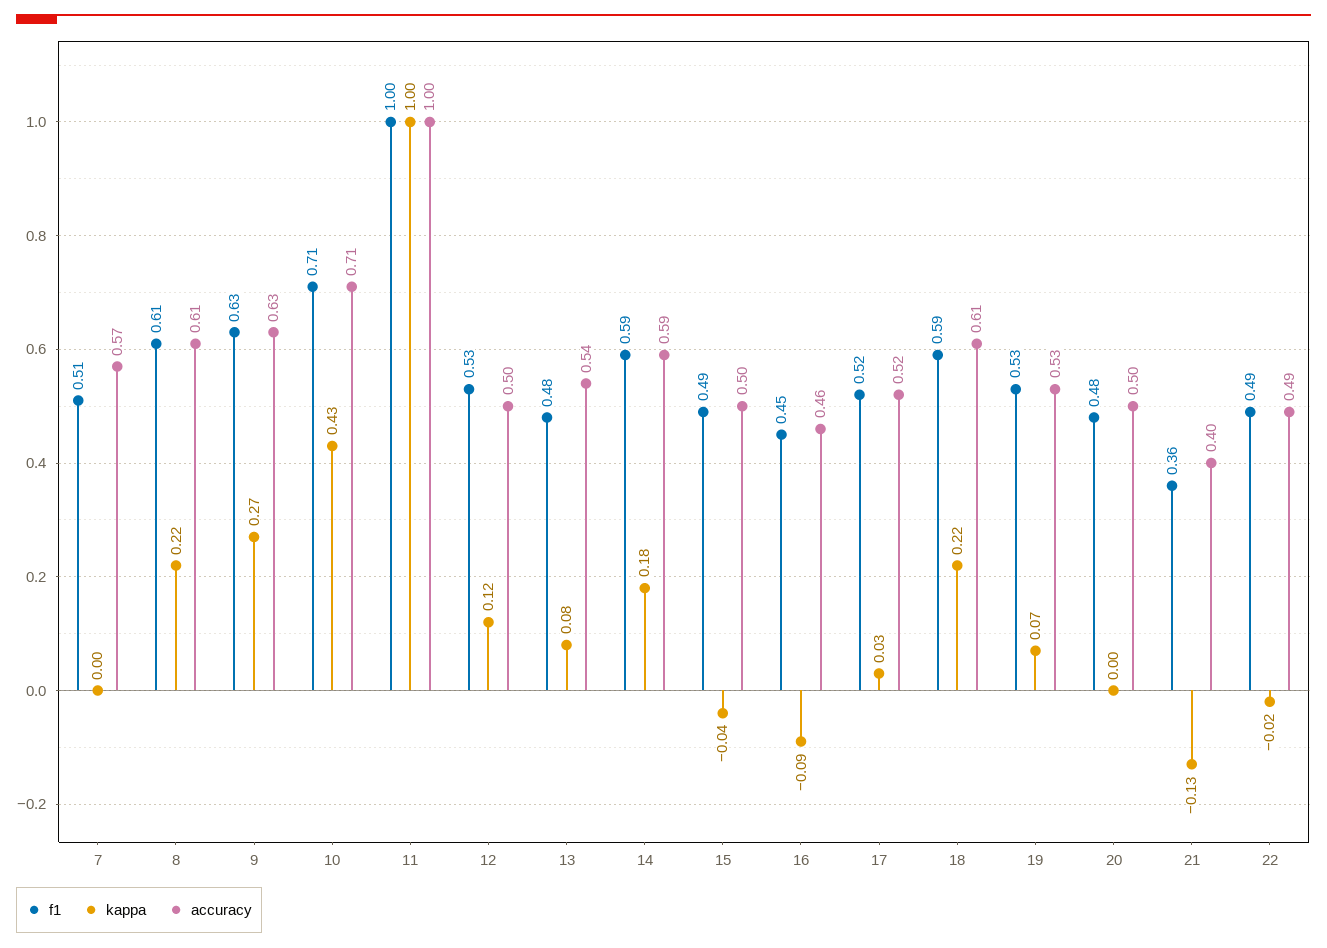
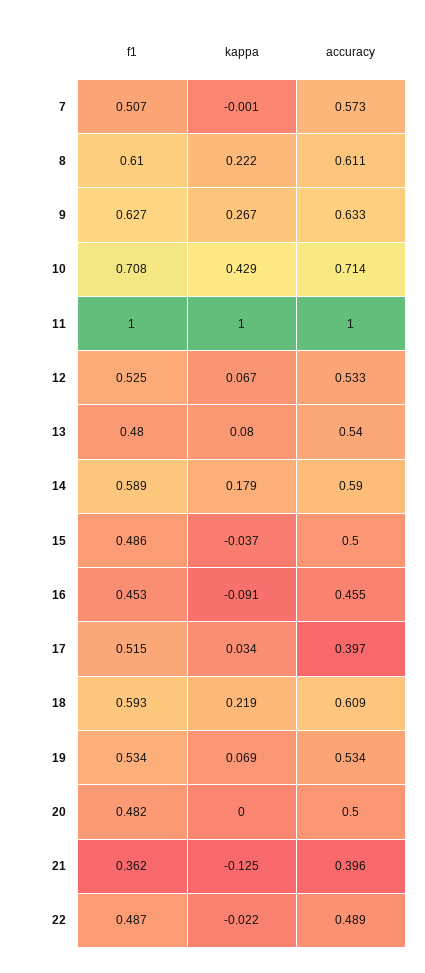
kappa, 12: 0.12 -> 0.067
accuracy, 12: 0.5 -> 0.533
accuracy, 17: 0.52 -> 0.397

